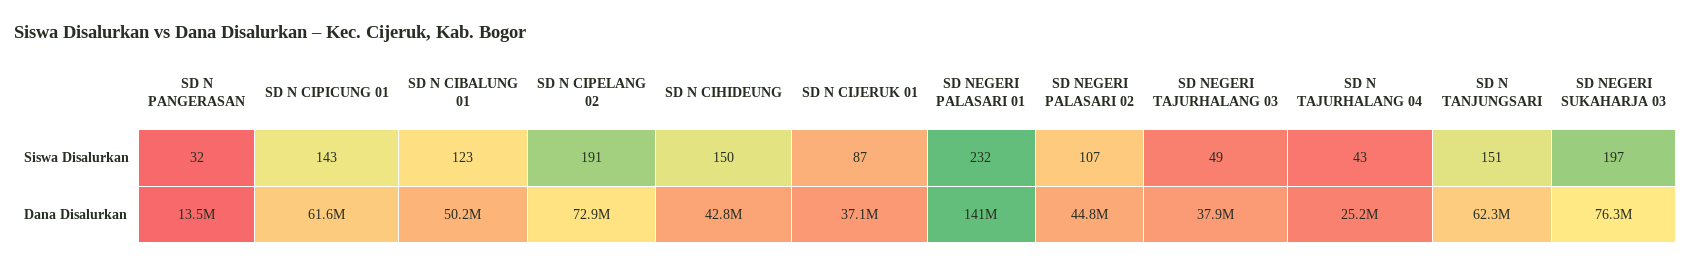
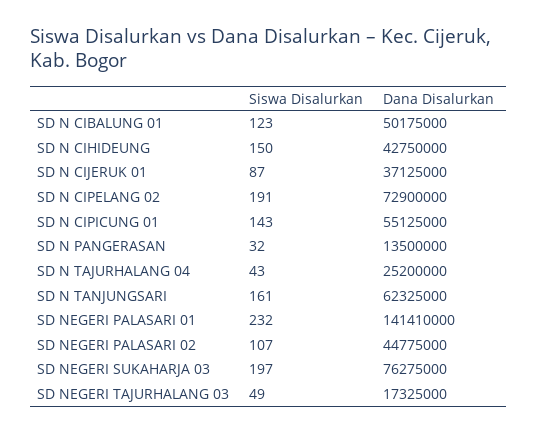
SD N TANJUNGSARI, Siswa Disalurkan: 151 -> 161
SD N CIPICUNG 01, Dana Disalurkan: 61600000 -> 55125000
SD NEGERI TAJURHALANG 03, Dana Disalurkan: 37900000 -> 17325000

